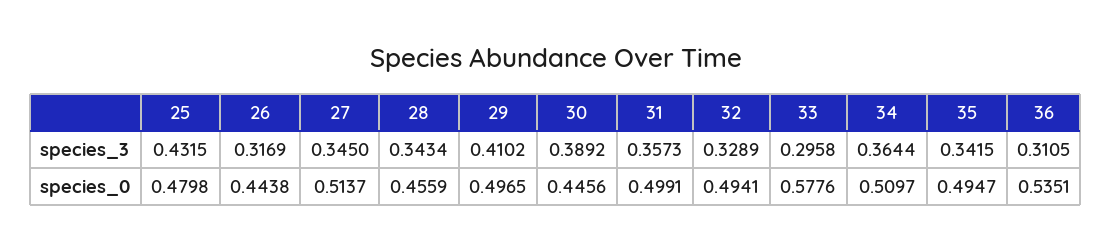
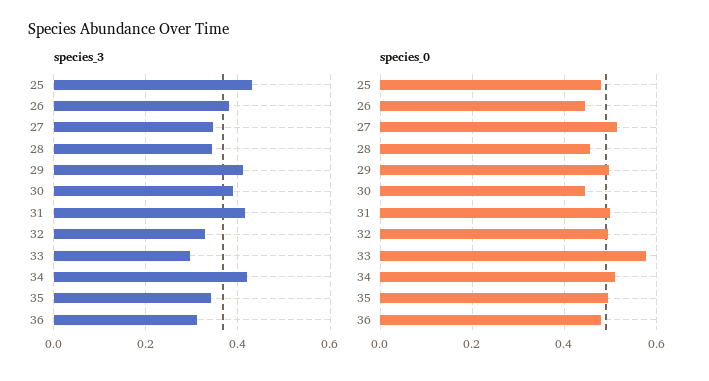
species_3, 26: 0.3169 -> 0.38
species_3, 31: 0.3573 -> 0.42
species_3, 34: 0.3644 -> 0.42
species_0, 36: 0.5351 -> 0.48

